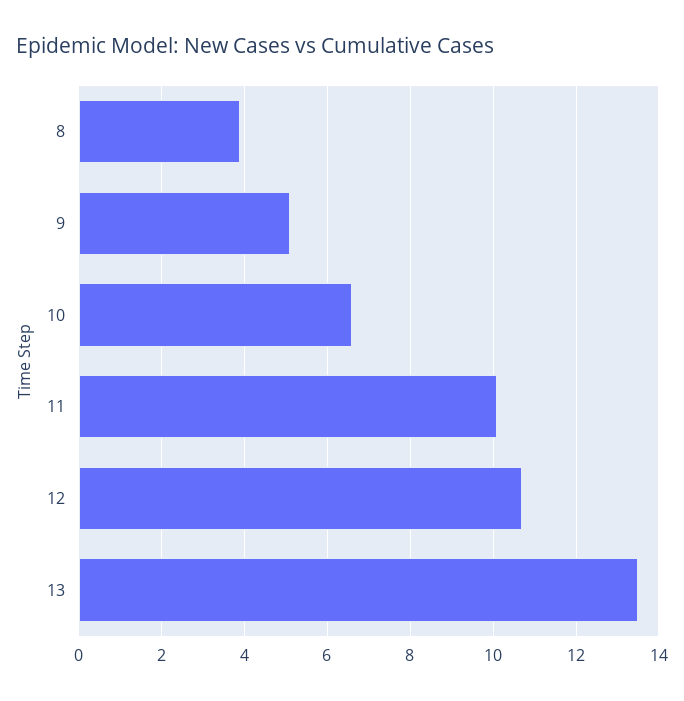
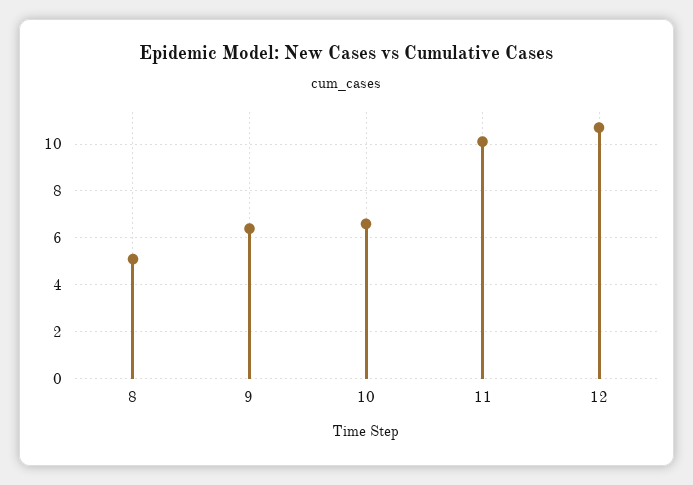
8: 4 -> 5
9: 5 -> 6.5
13: 13.5 -> none

